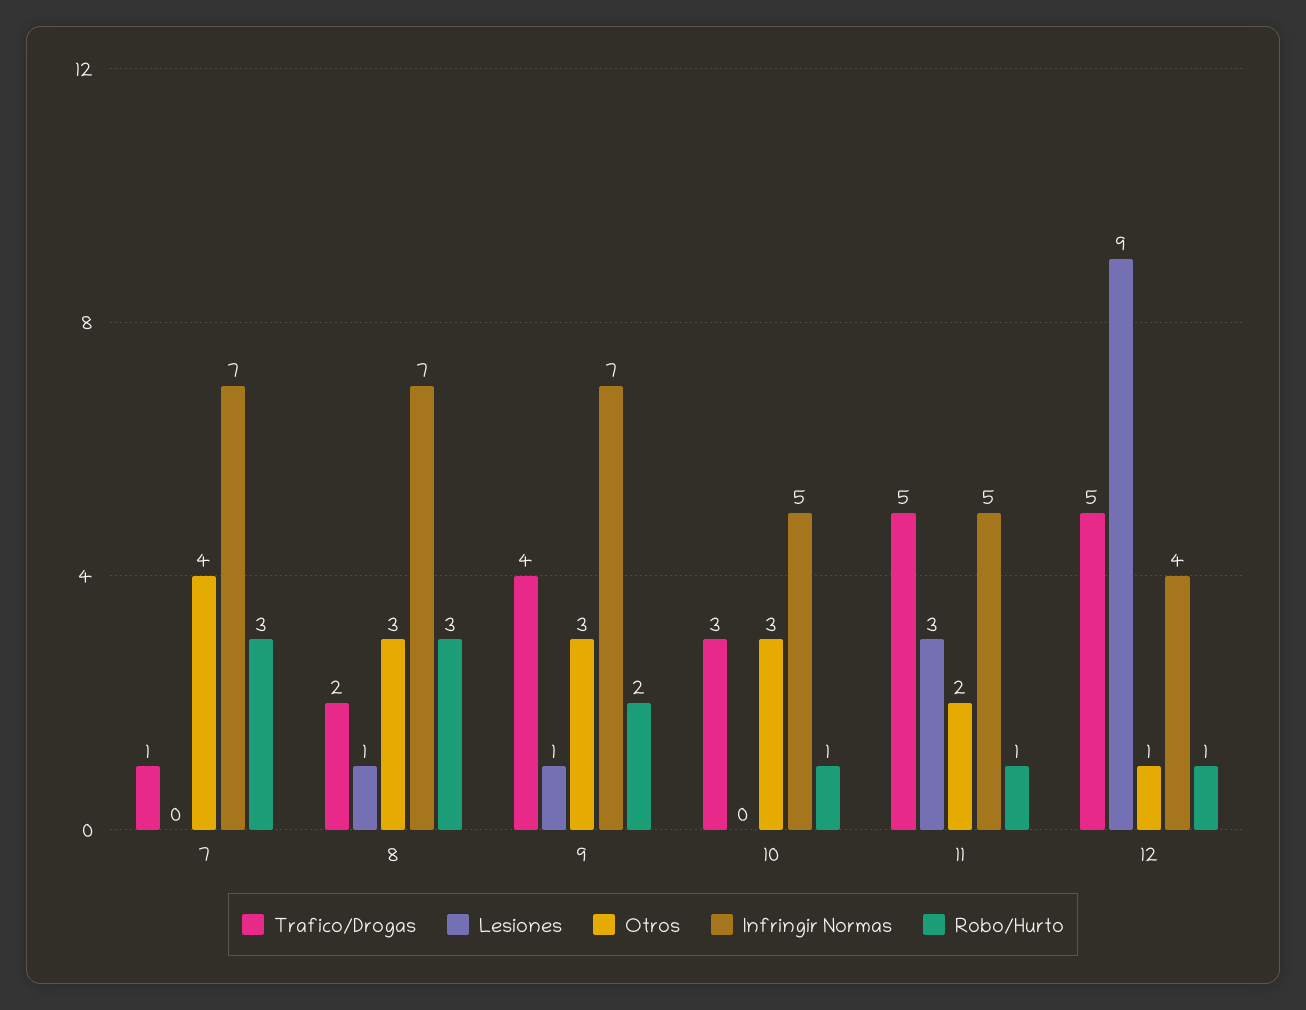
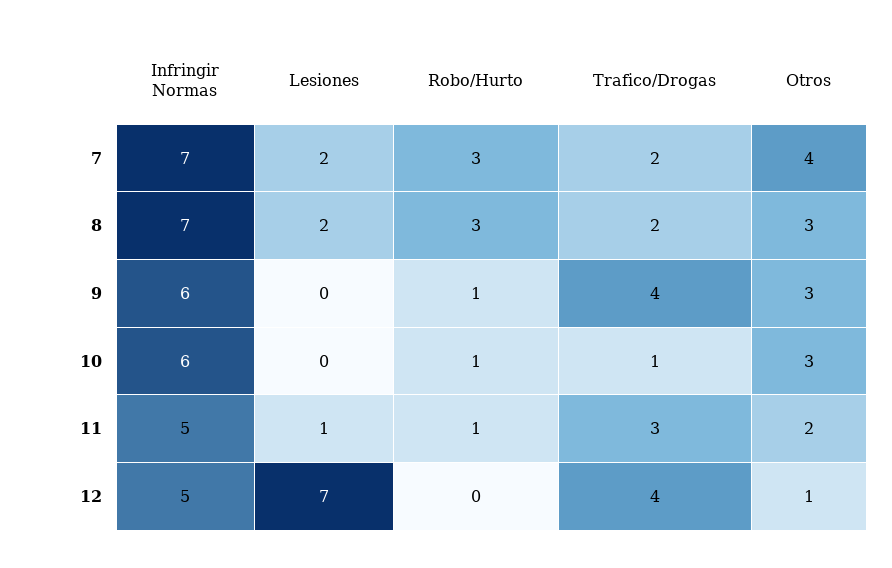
Trafico/Drogas, 7: 1 -> 2
Lesiones, 7: 0 -> 2
Lesiones, 8: 1 -> 2
Lesiones, 9: 1 -> 0
Infringir Normas, 9: 7 -> 6
Robo/Hurto, 9: 2 -> 1
Trafico/Drogas, 10: 3 -> 1
Infringir Normas, 10: 5 -> 6
Trafico/Drogas, 11: 5 -> 3
Lesiones, 11: 3 -> 1
Trafico/Drogas, 12: 5 -> 4
Lesiones, 12: 9 -> 7
Infringir Normas, 12: 4 -> 5
Robo/Hurto, 12: 1 -> 0

